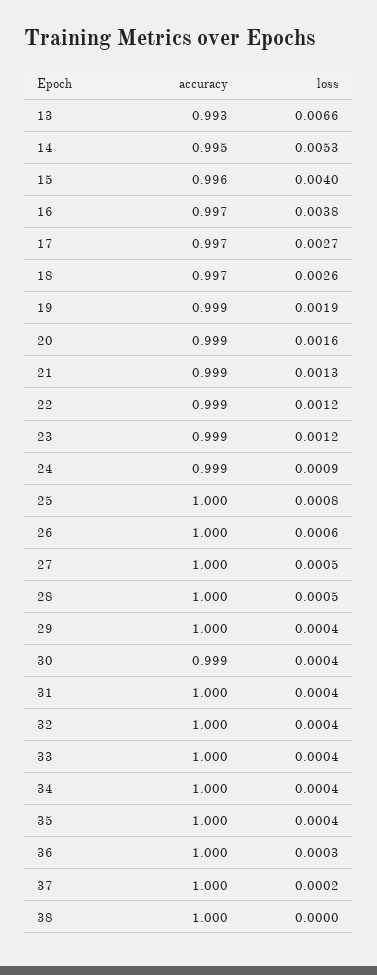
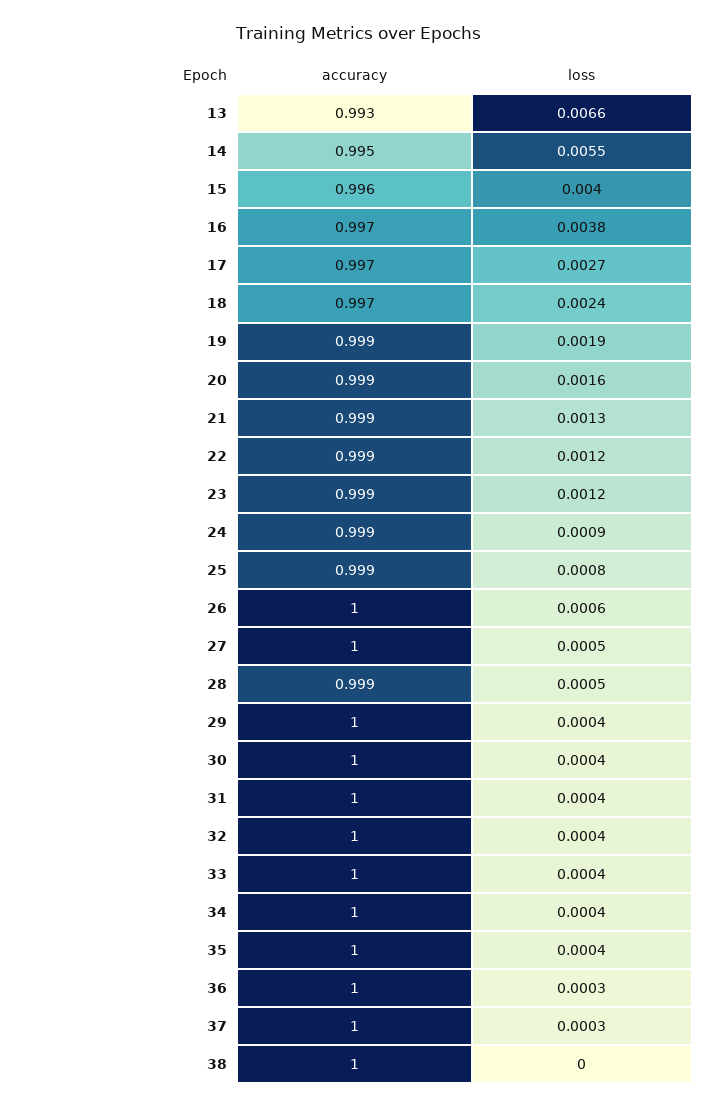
loss, 14: 0.0053 -> 0.0055
loss, 18: 0.0026 -> 0.0024
accuracy, 25: 1 -> 0.999
accuracy, 28: 1 -> 0.999
accuracy, 30: 0.999 -> 1
loss, 37: 0.0002 -> 0.0003

